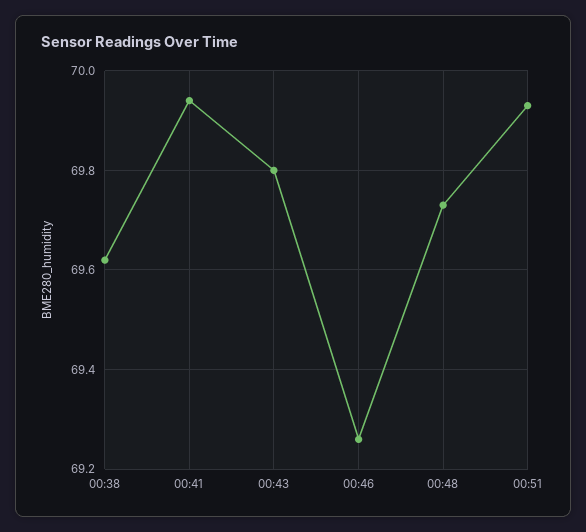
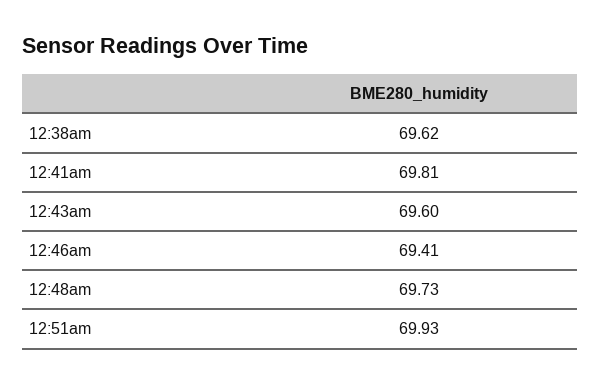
00:41: 69.95 -> 69.81
00:43: 69.8 -> 69.6
00:46: 69.25 -> 69.41

